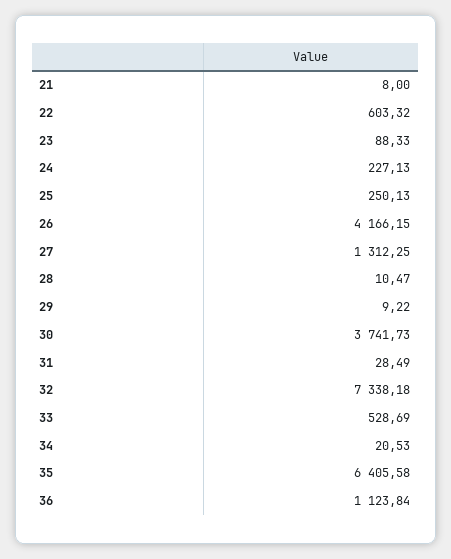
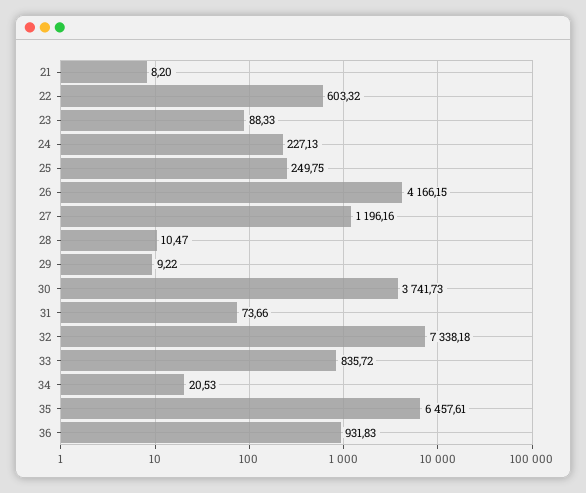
21: 8 -> 8.2
25: 250.13 -> 249.75
27: 1312.25 -> 1196.16
31: 28.49 -> 73.66
33: 528.69 -> 835.72
35: 6405.58 -> 6457.61
36: 1123.84 -> 931.83

